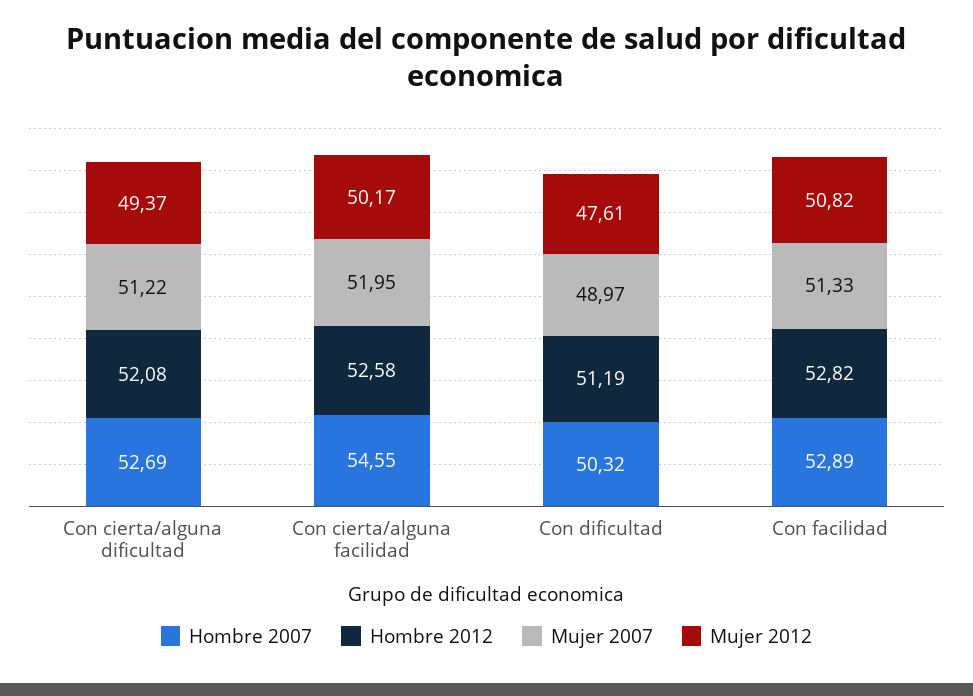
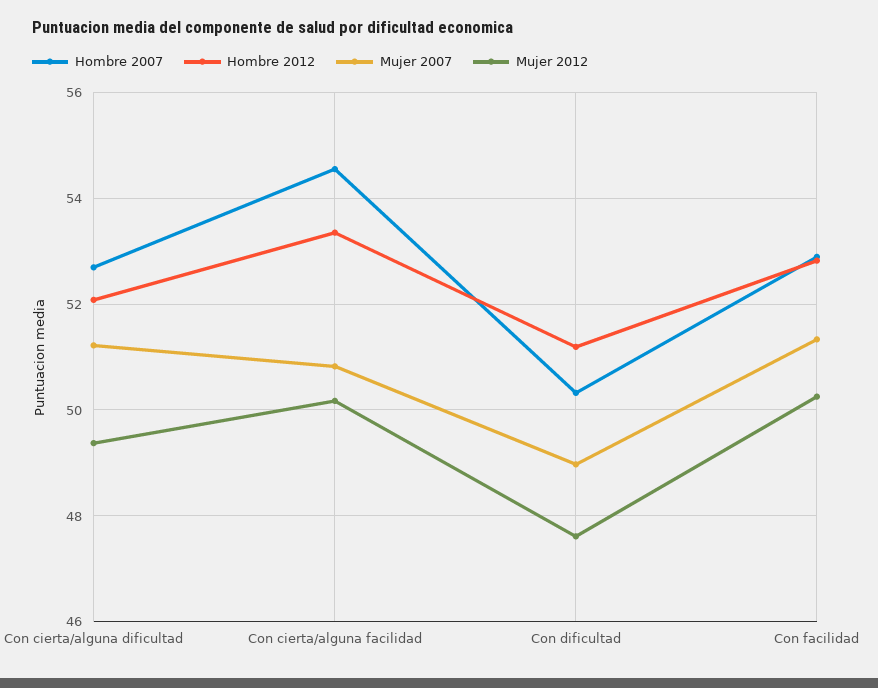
Hombre 2012, Con cierta/alguna facilidad: 52.58 -> 53.4
Mujer 2007, Con cierta/alguna facilidad: 51.95 -> 50.8
Mujer 2012, Con facilidad: 50.82 -> 50.2

